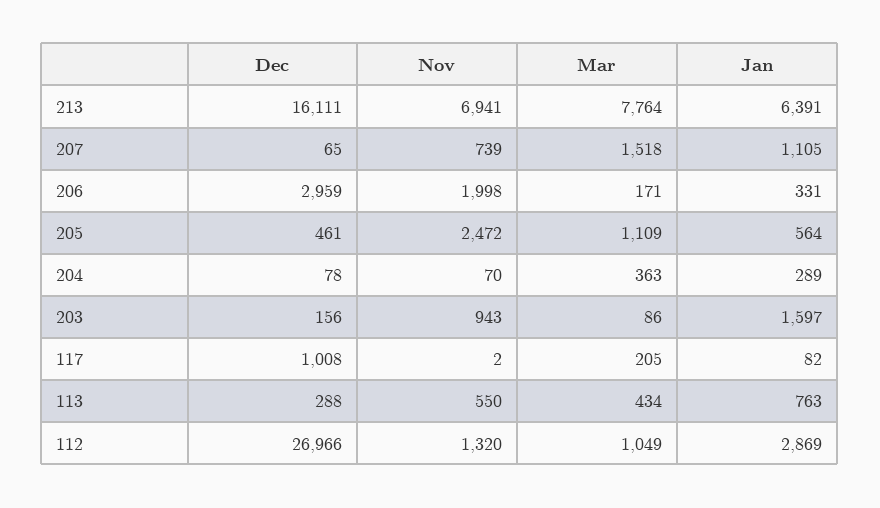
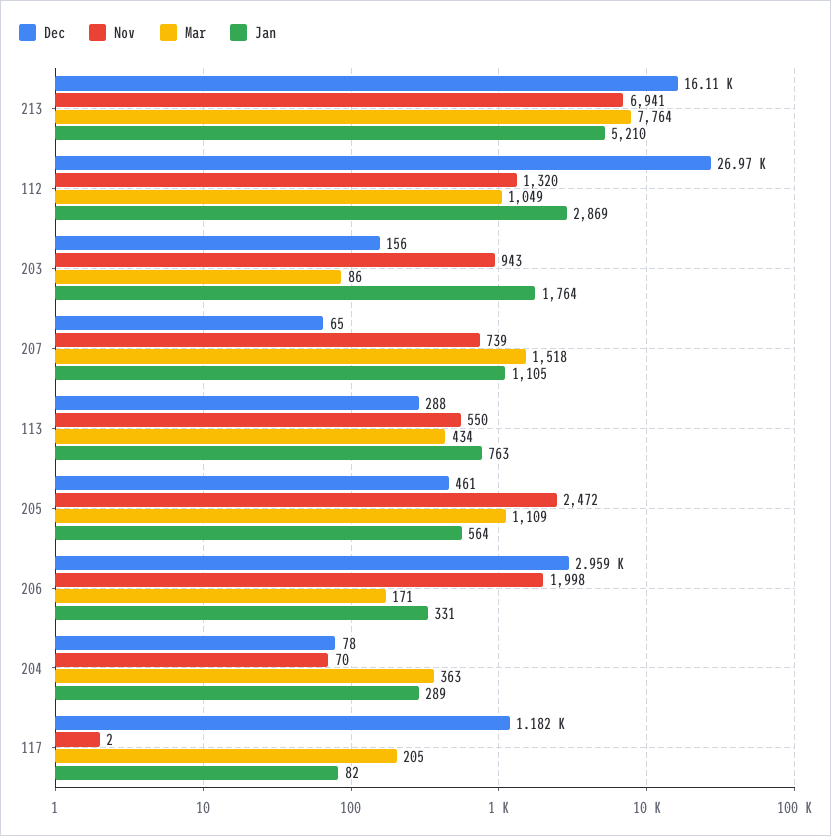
Jan, 213: 6391 -> 5210
Jan, 203: 1597 -> 1764
Dec, 117: 1008 -> 1182

